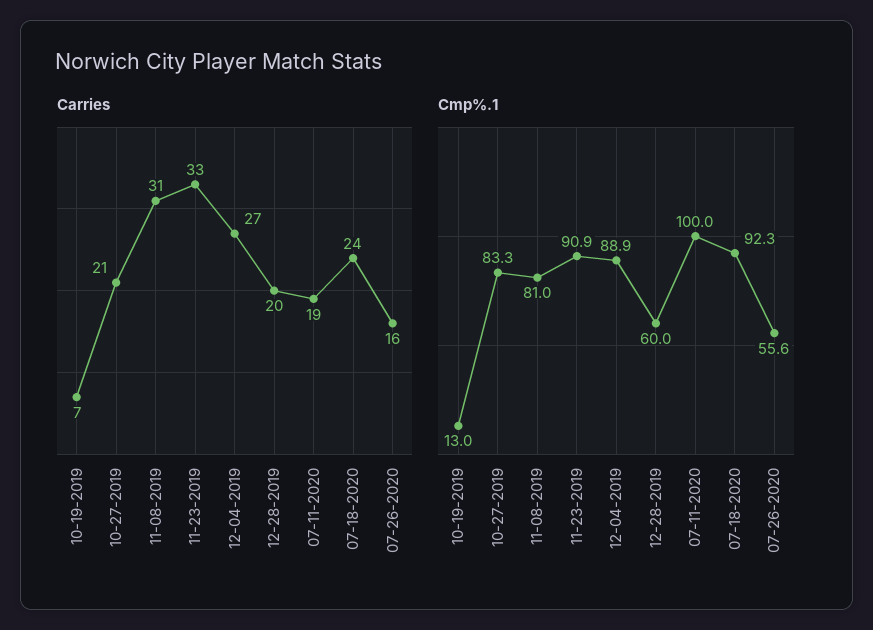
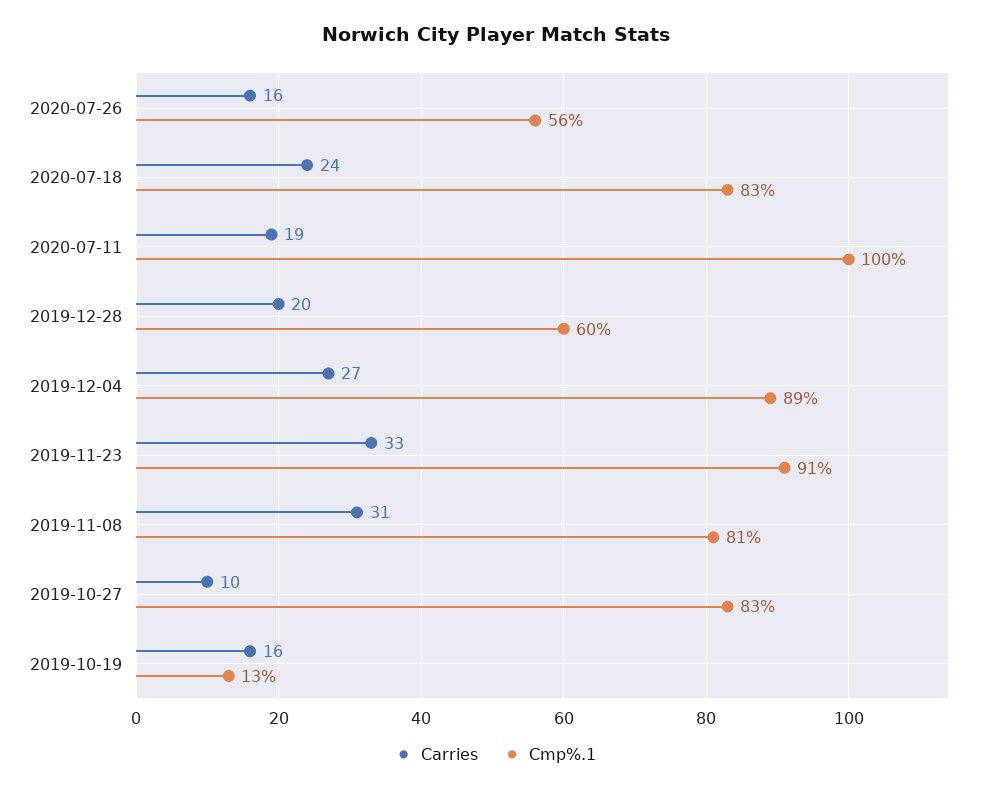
Carries, 10-19-2019: 7 -> 16
Carries, 10-27-2019: 21 -> 10
Cmp%.1, 07-18-2020: 92.3 -> 83

